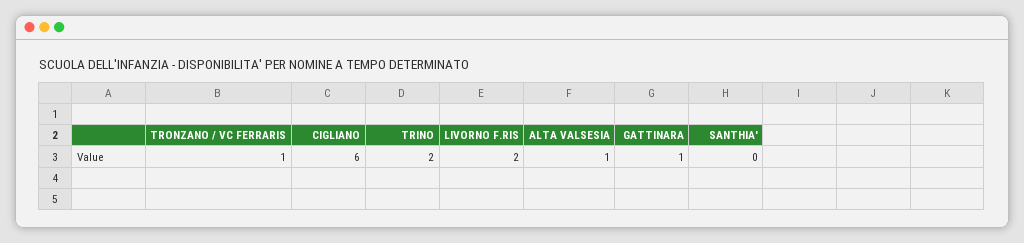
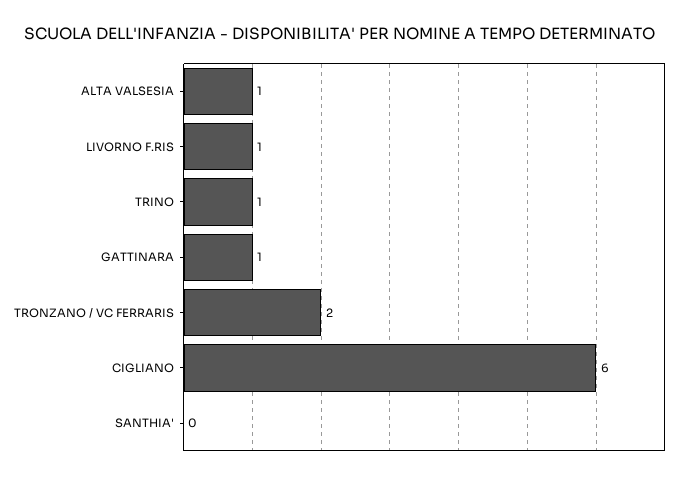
TRONZANO / VC FERRARIS: 1 -> 2
TRINO: 2 -> 1
LIVORNO F.RIS: 2 -> 1

